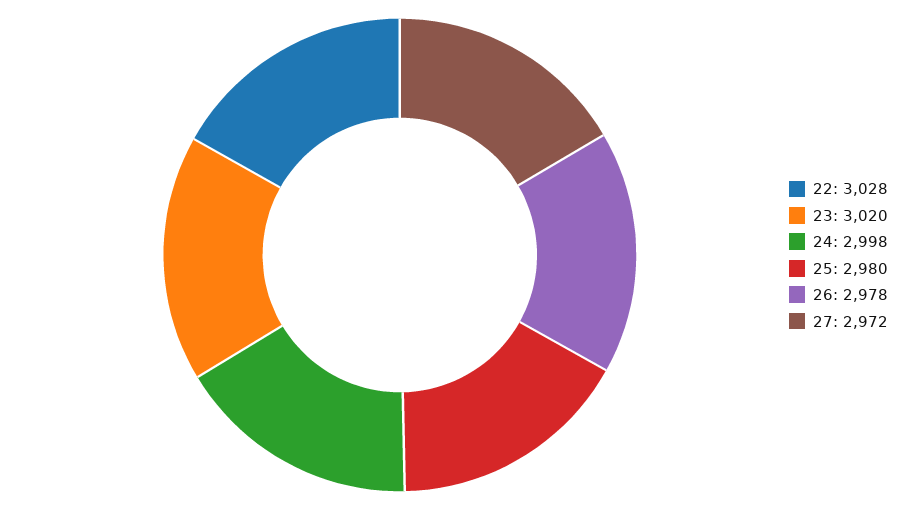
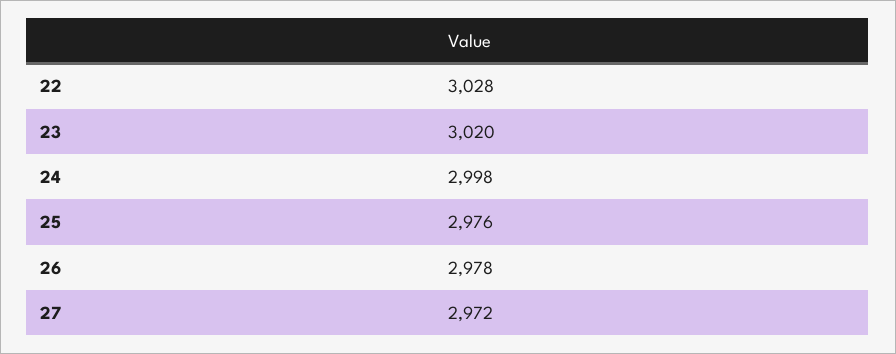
25: 2980 -> 2976

